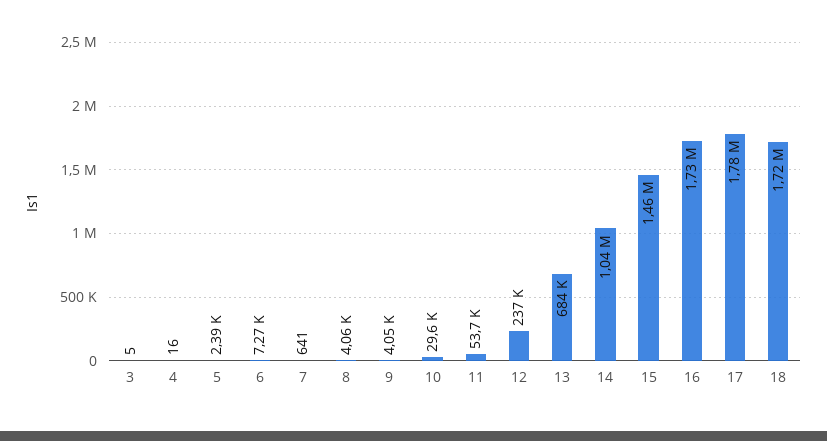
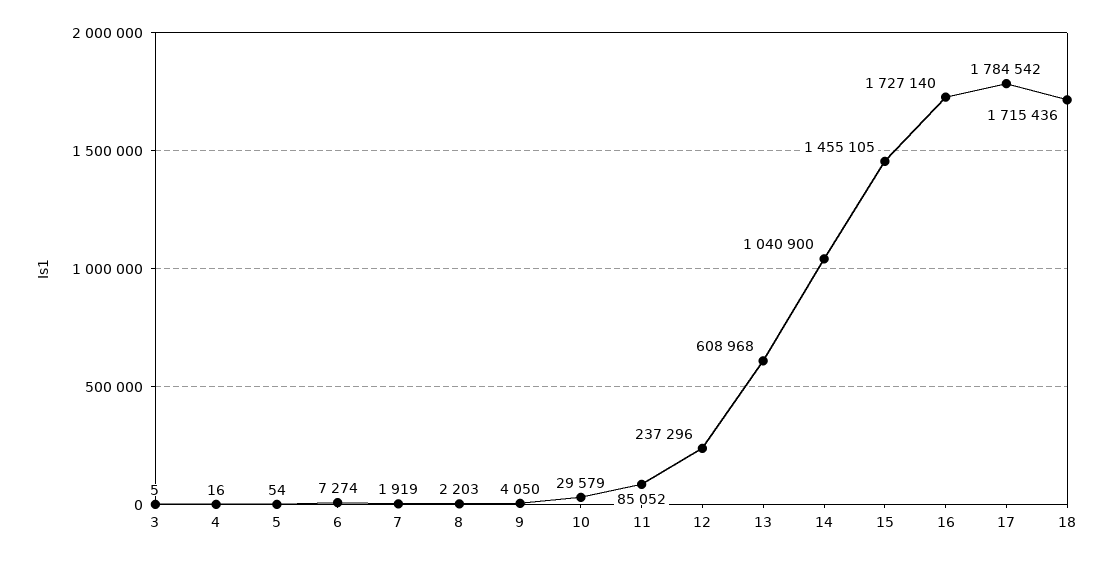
5: 2390 -> 54
7: 641 -> 1919
8: 4060 -> 2203
11: 53700 -> 85052
13: 684000 -> 608968

